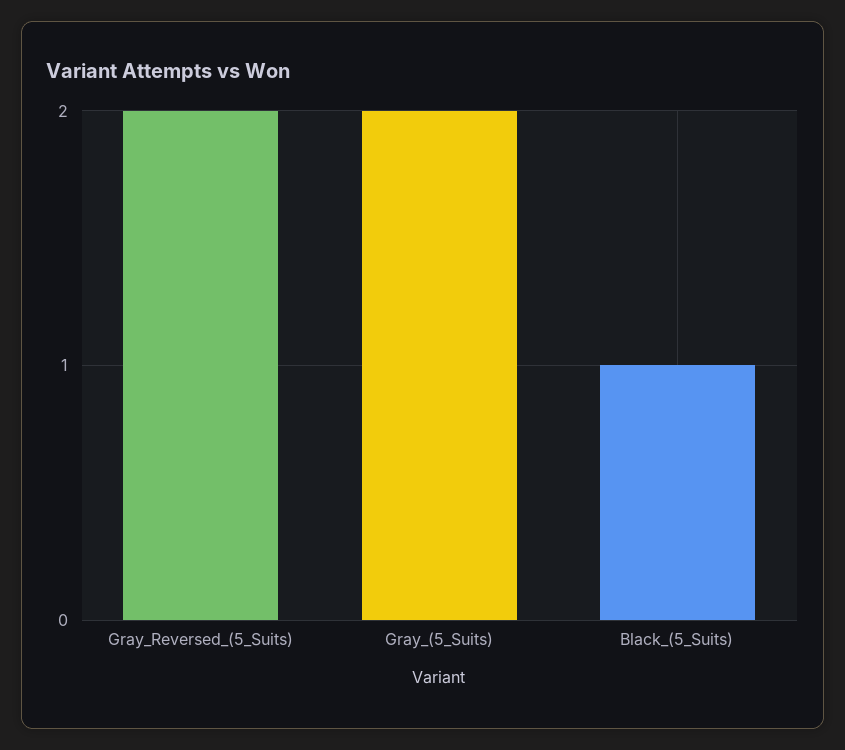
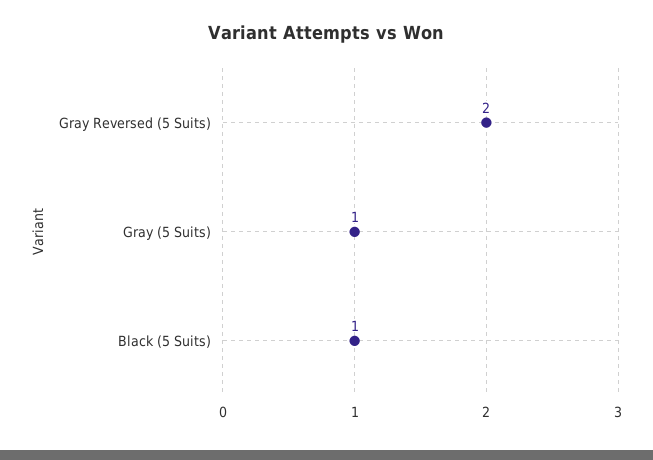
Gray_(5_Suits): 2 -> 1

